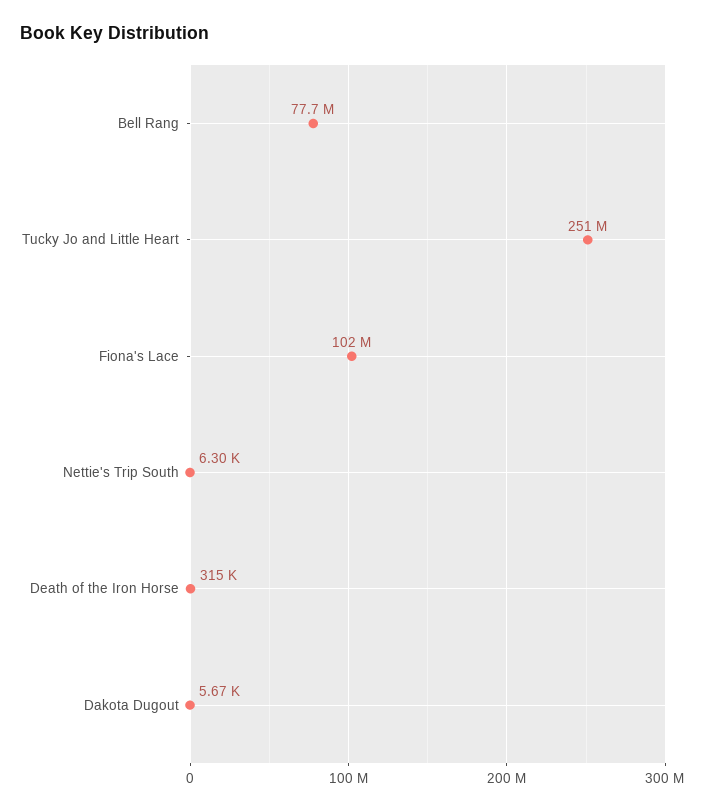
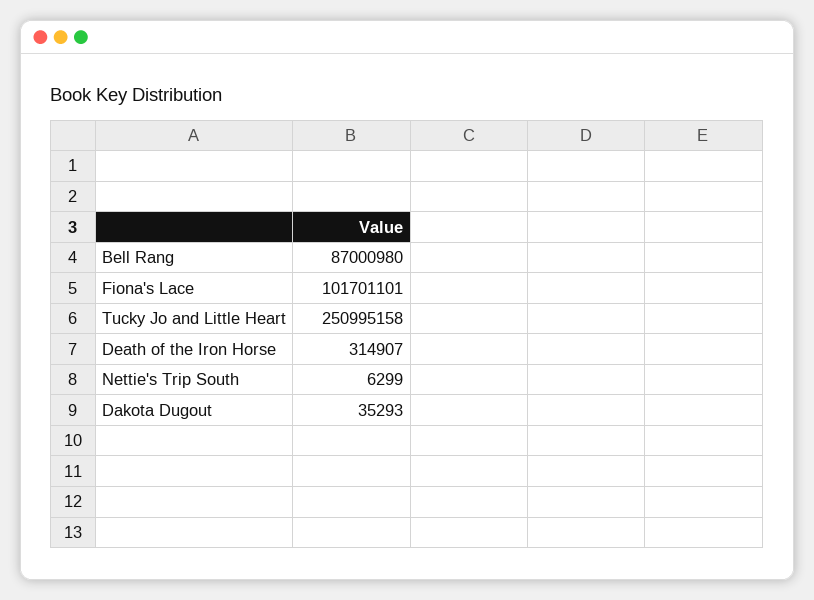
Bell Rang: 77700000 -> 87000980
Dakota Dugout: 5670 -> 35293

